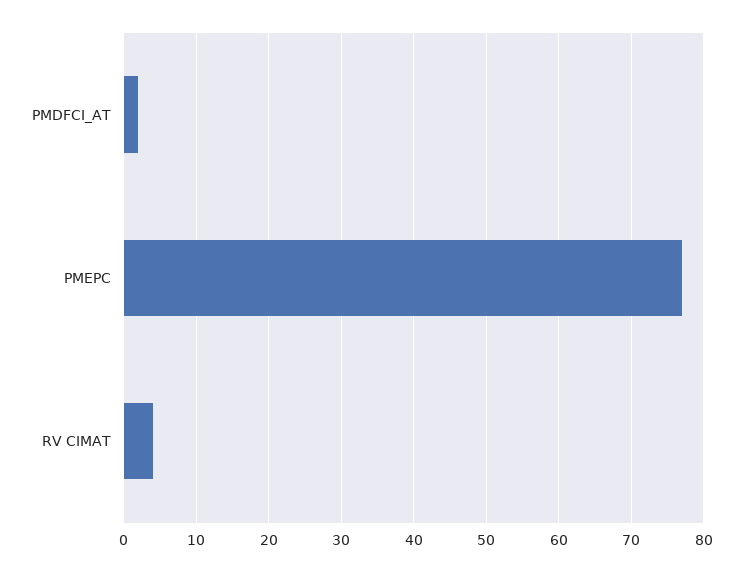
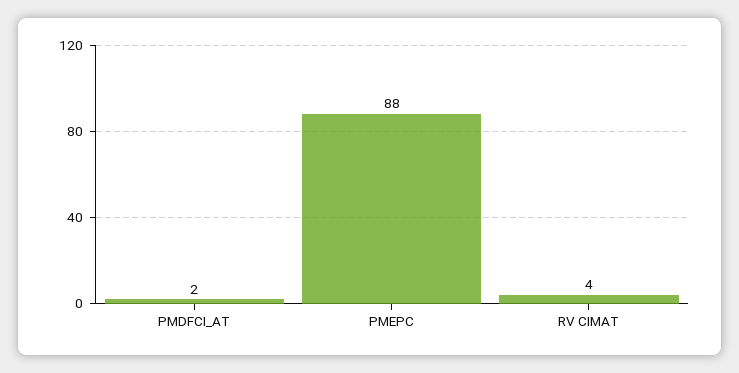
PMEPC: 77 -> 88

